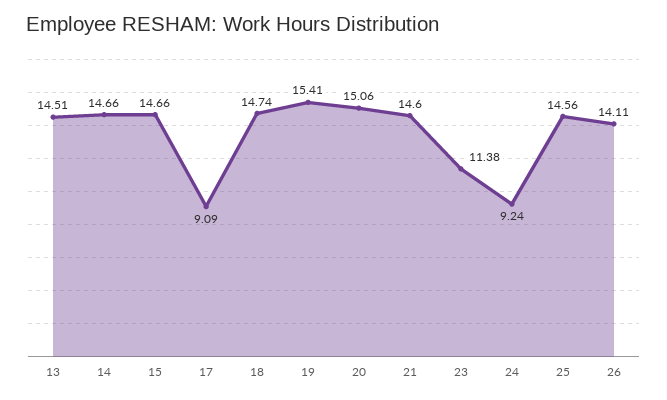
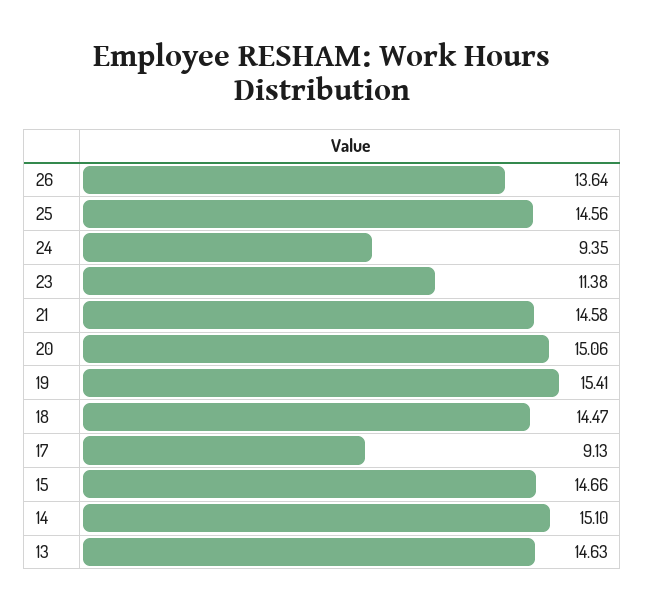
13: 14.51 -> 14.63
14: 14.66 -> 15.1
17: 9.09 -> 9.13
18: 14.74 -> 14.47
21: 14.6 -> 14.58
24: 9.24 -> 9.35
26: 14.11 -> 13.64

